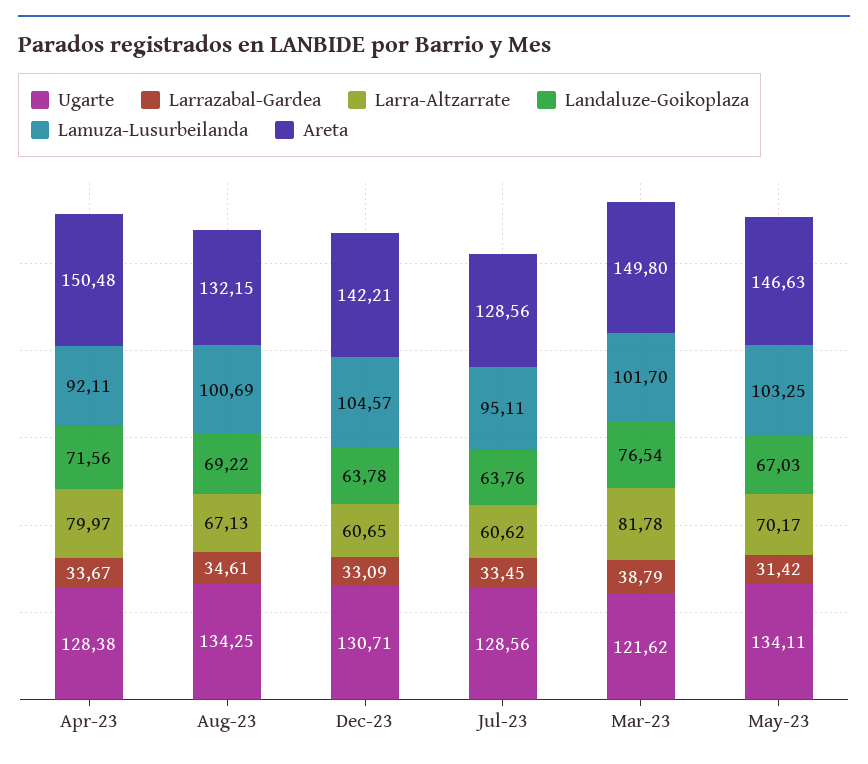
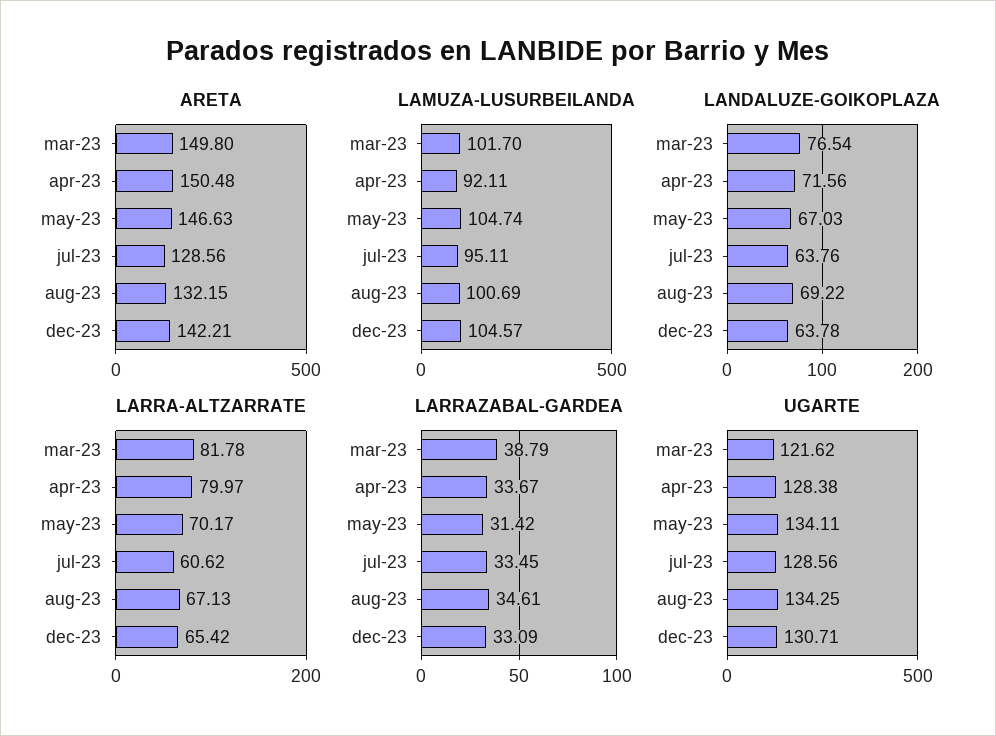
Larra-Altzarrate, Dec-23: 60.65 -> 65.42
Lamuza-Lusurbeilanda, May-23: 103.25 -> 104.74

